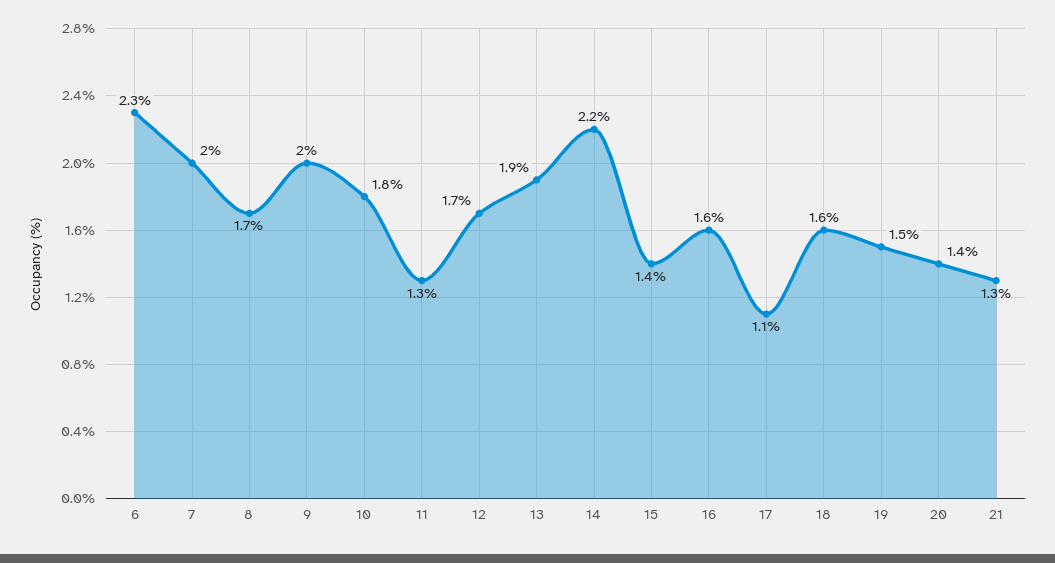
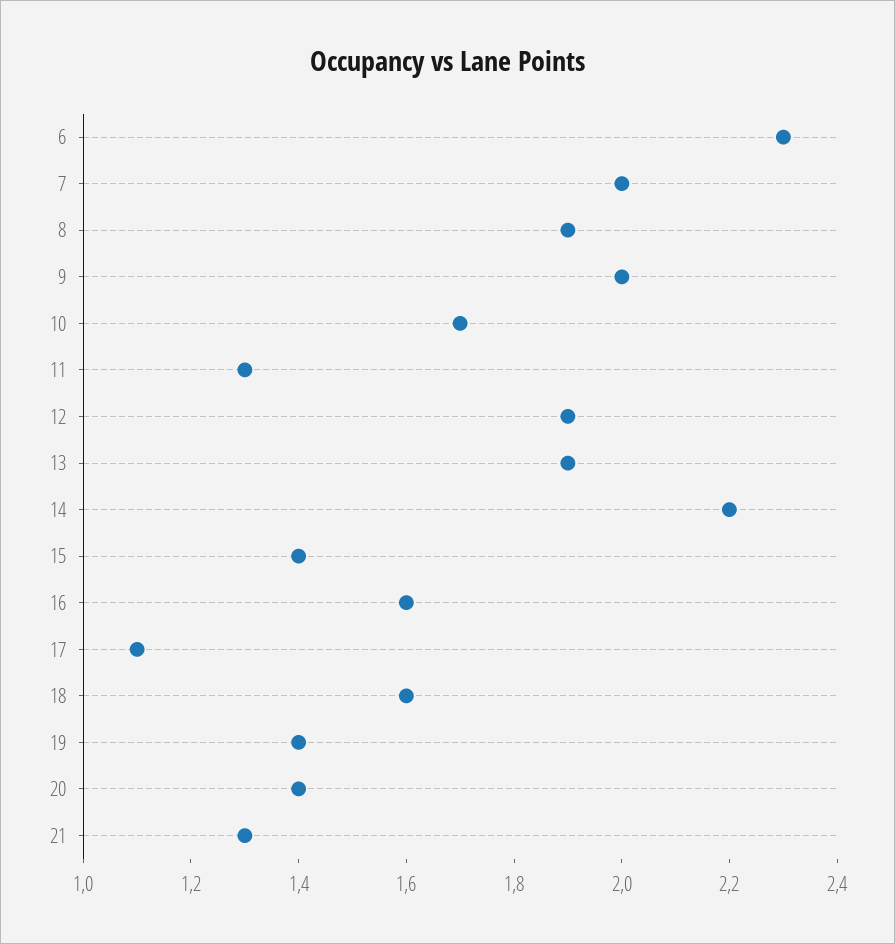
8: 1.7 -> 1.9
10: 1.8 -> 1.7
12: 1.7 -> 1.9
19: 1.5 -> 1.4

